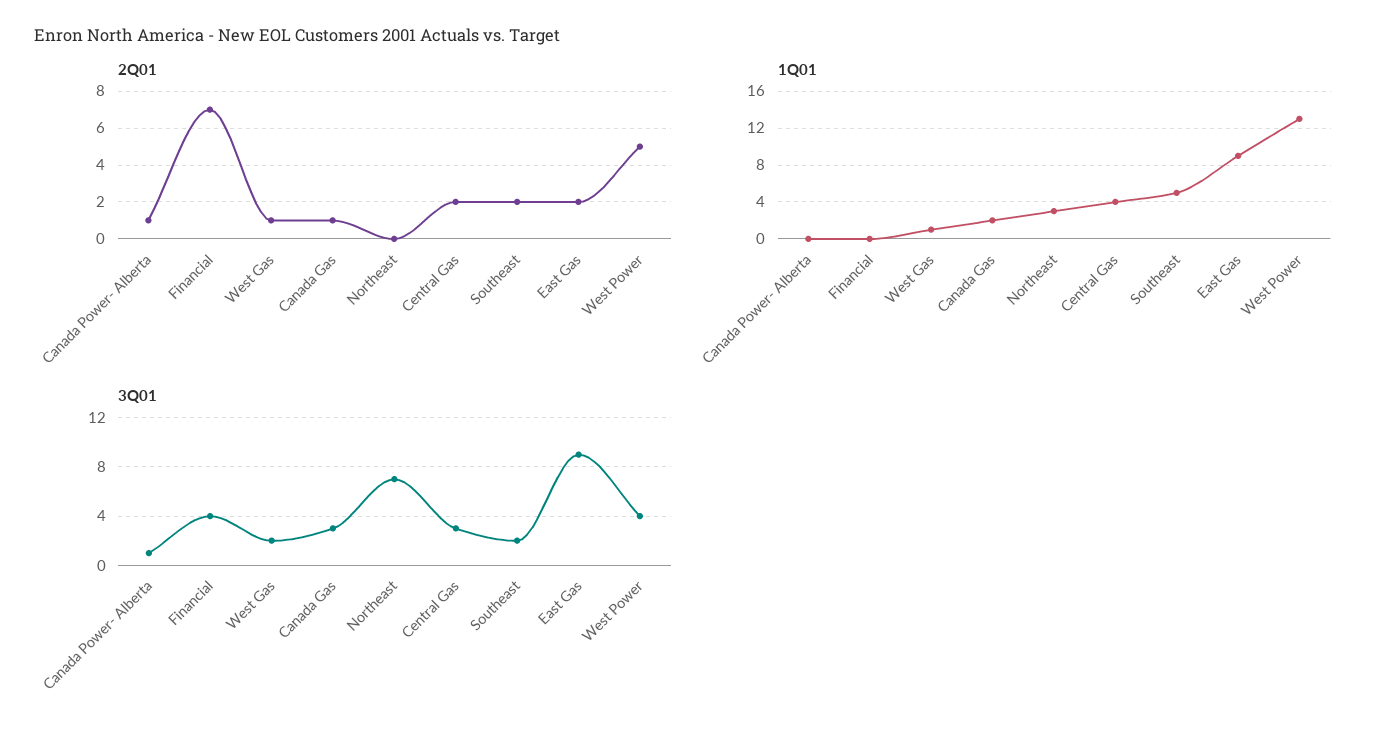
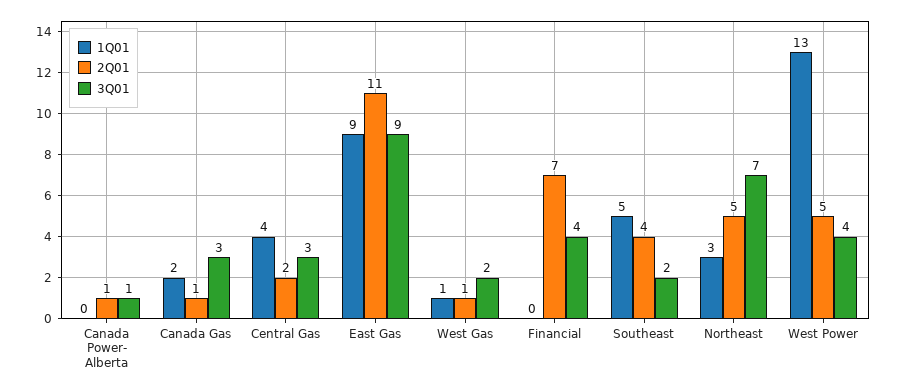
2Q01, Northeast: 0 -> 5
2Q01, Southeast: 2 -> 4
2Q01, East Gas: 2 -> 11

